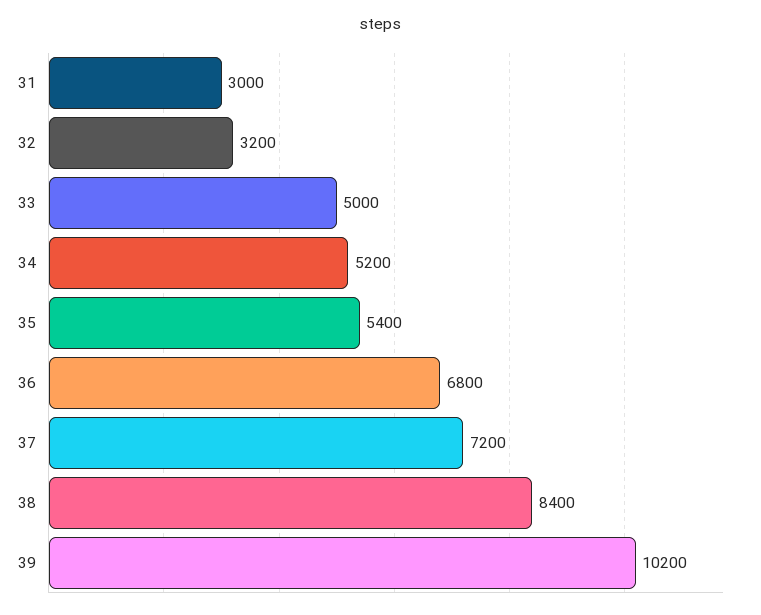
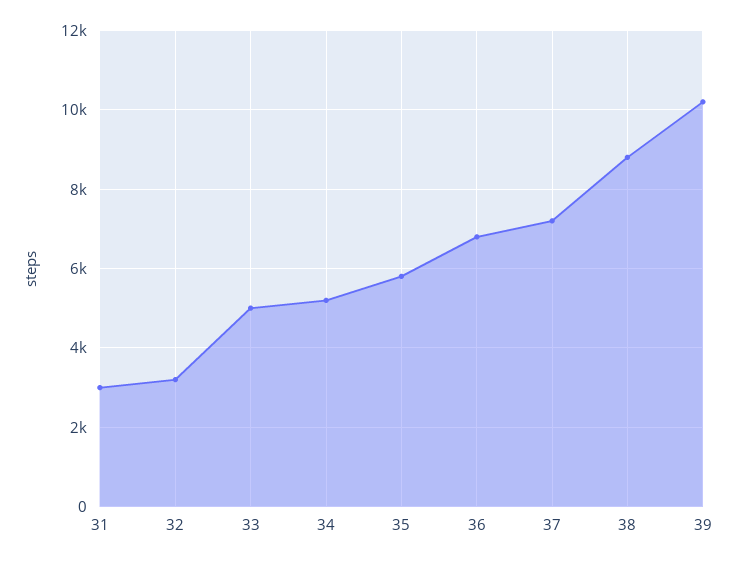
35: 5400 -> 5800
38: 8400 -> 8800

